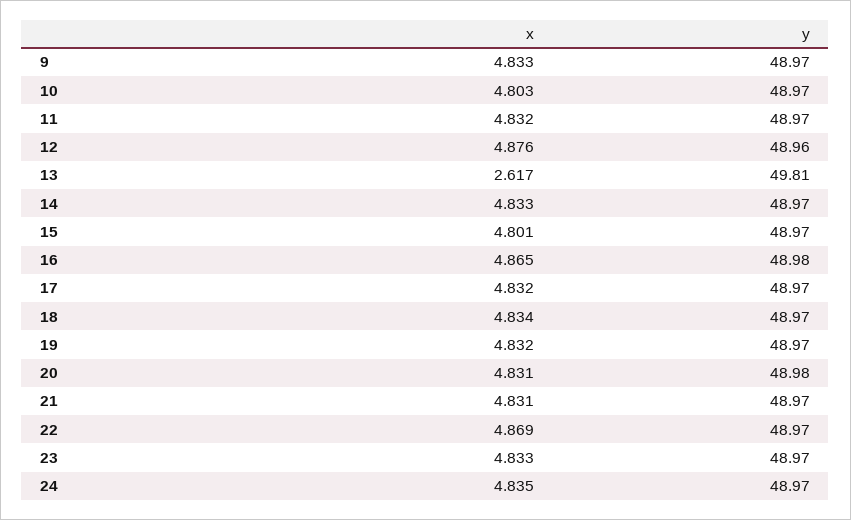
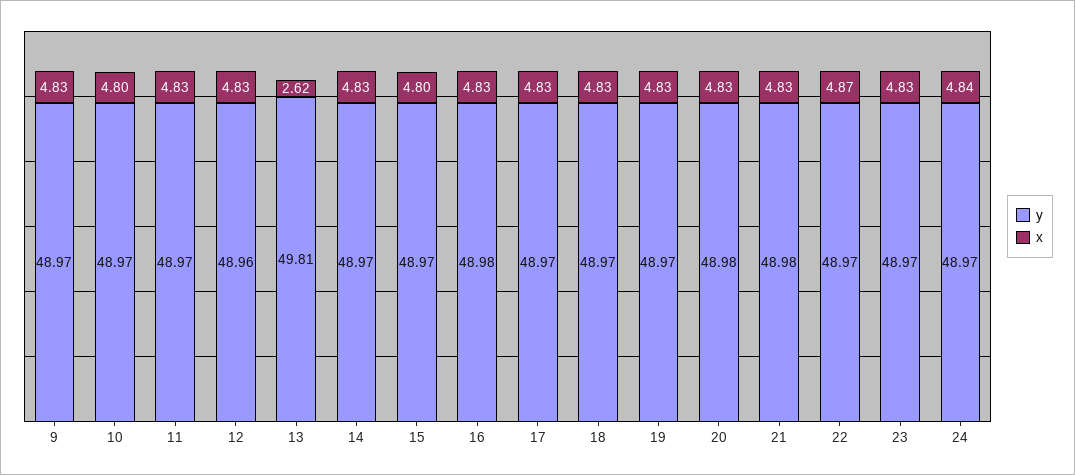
x, 12: 4.876 -> 4.83
x, 16: 4.865 -> 4.83
y, 21: 48.97 -> 48.98

